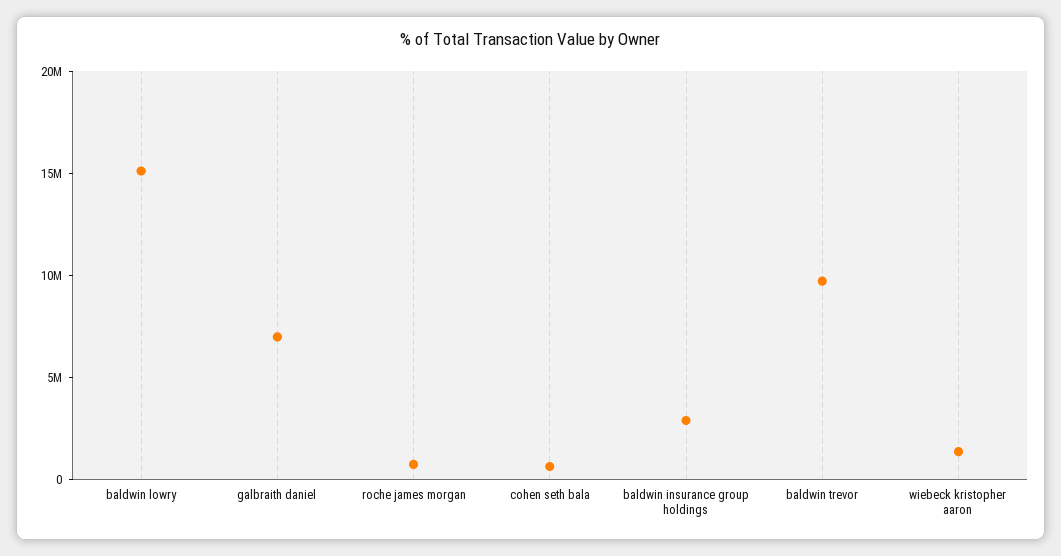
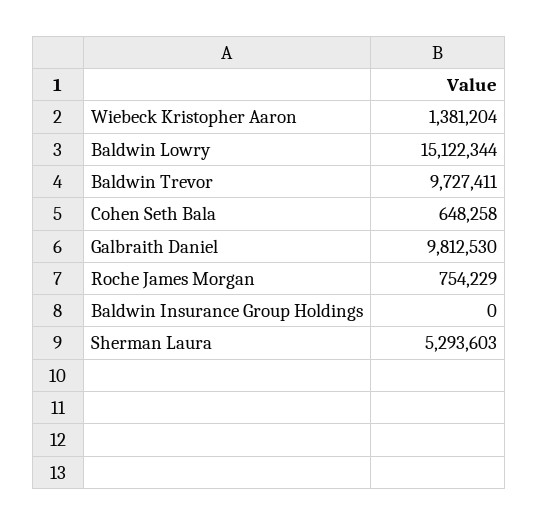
galbraith daniel: 7000000 -> 9812530
baldwin insurance group holdings: 3000000 -> 0
Sherman Laura: none -> 5293603

